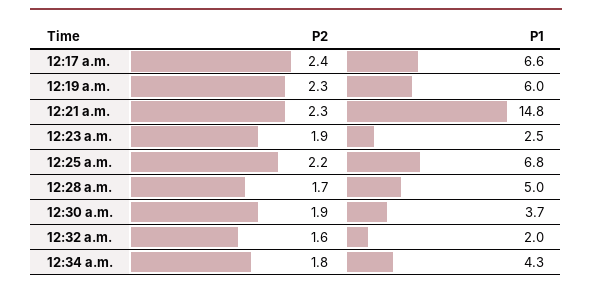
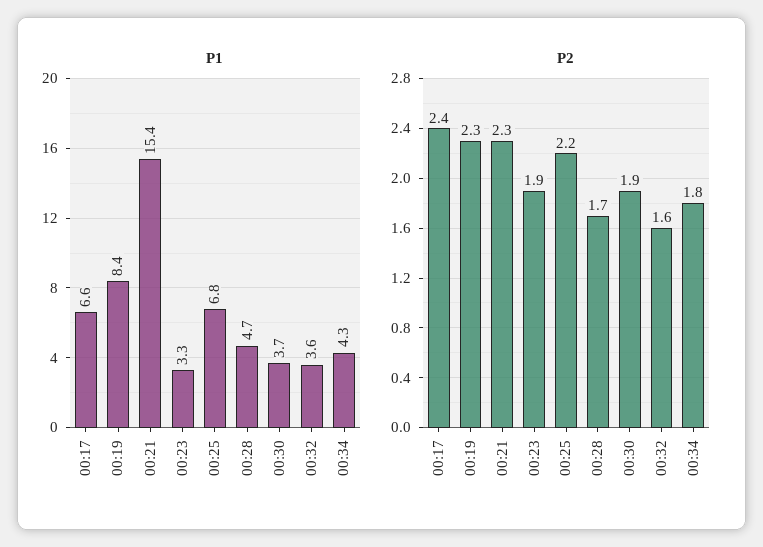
P1, 12:19 a.m.: 6 -> 8.4
P1, 12:21 a.m.: 14.8 -> 15.4
P1, 12:23 a.m.: 2.5 -> 3.3
P1, 12:28 a.m.: 5 -> 4.7
P1, 12:32 a.m.: 2 -> 3.6

